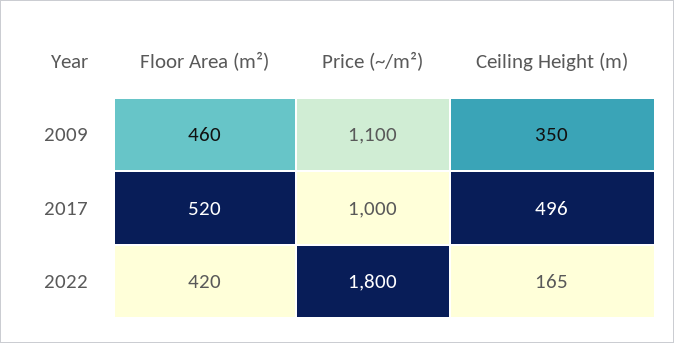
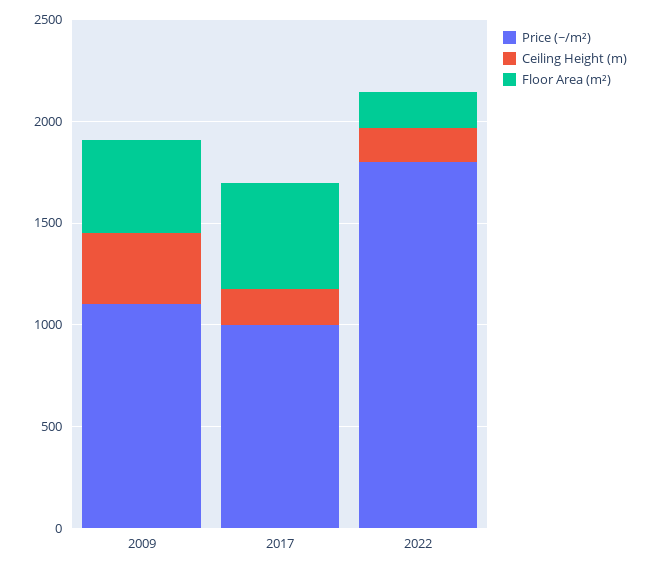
Ceiling Height (m), 2017: 496 -> 200
Floor Area (m²), 2022: 420 -> 200

